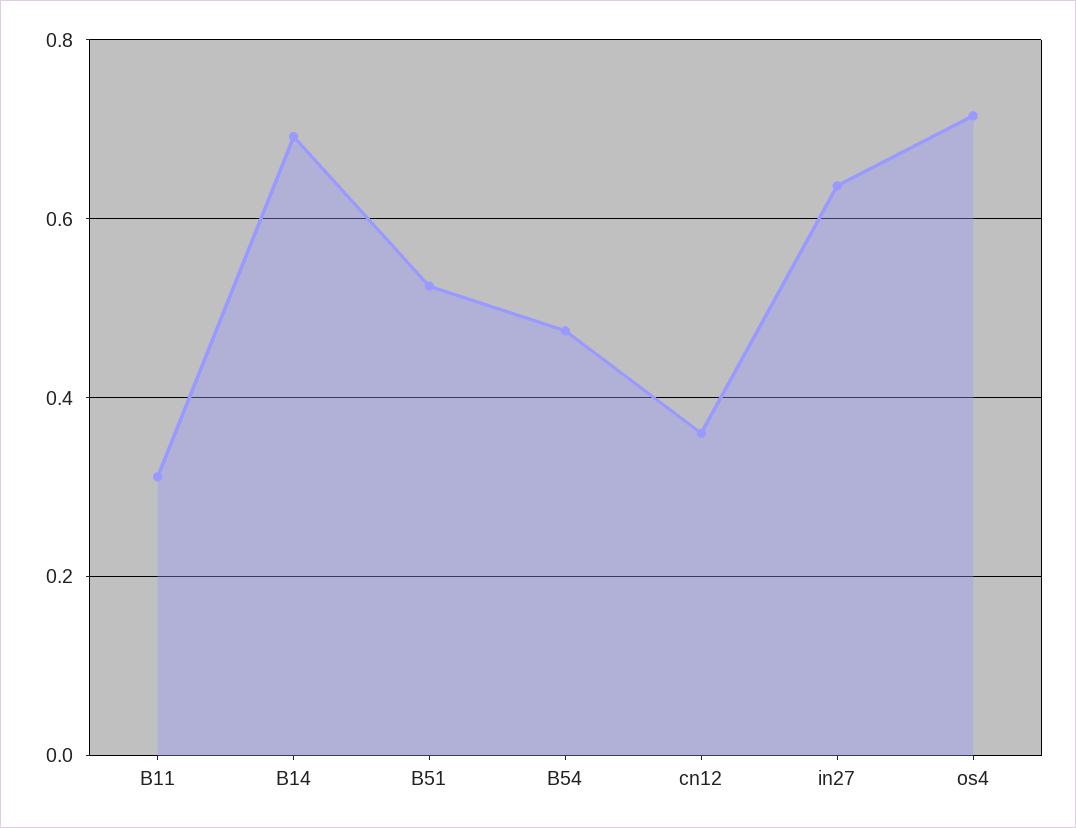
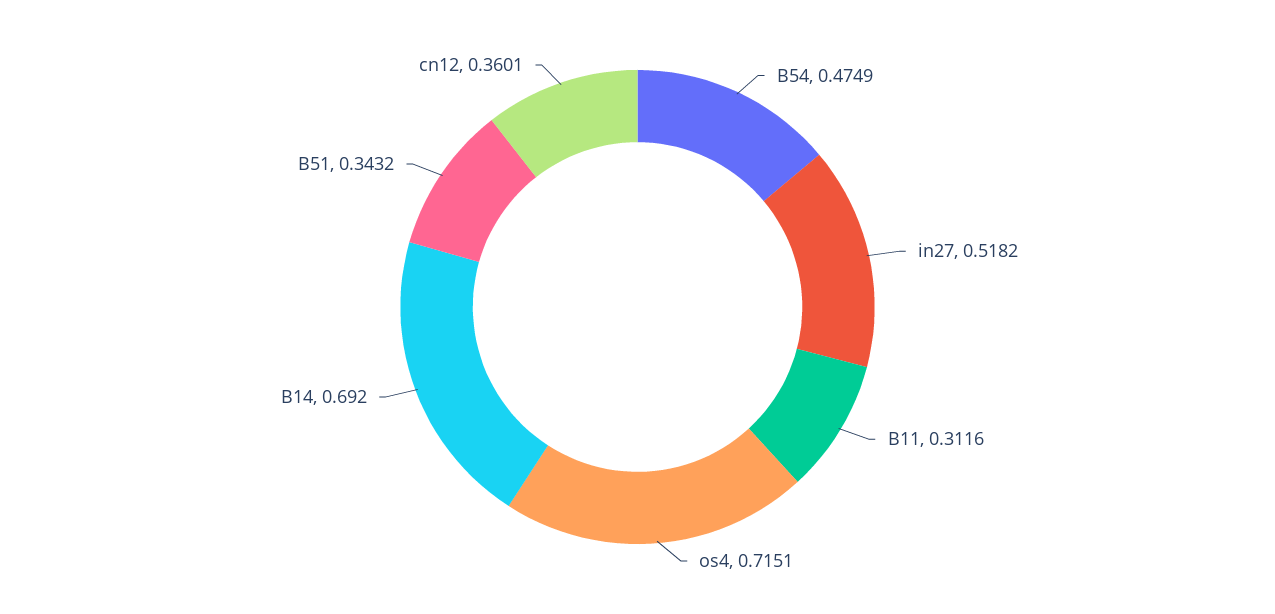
B51: 0.52 -> 0.3432
in27: 0.64 -> 0.5182

